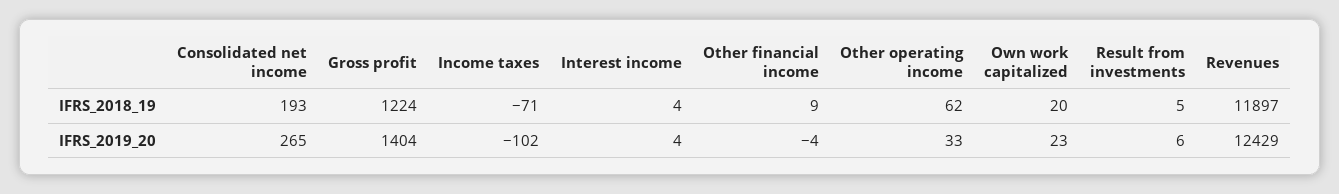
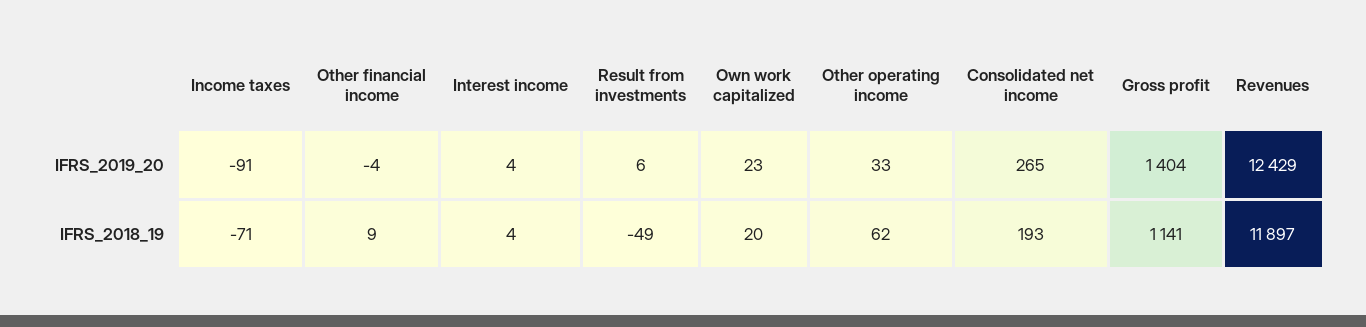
Gross profit, IFRS_2018_19: 1224 -> 1141
Result from investments, IFRS_2018_19: 5 -> -49
Income taxes, IFRS_2019_20: -102 -> -91

